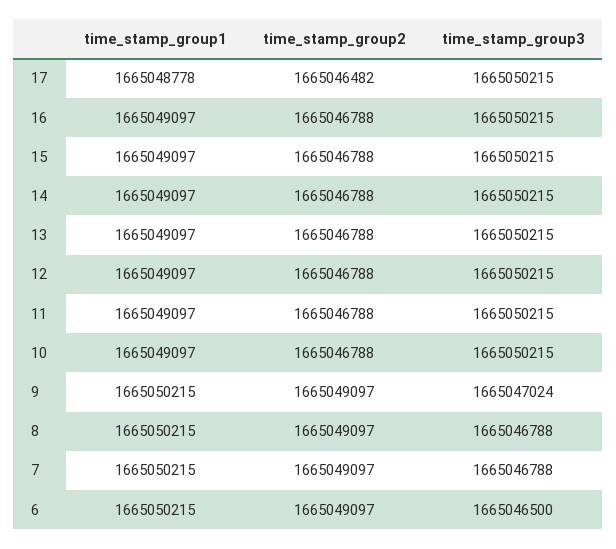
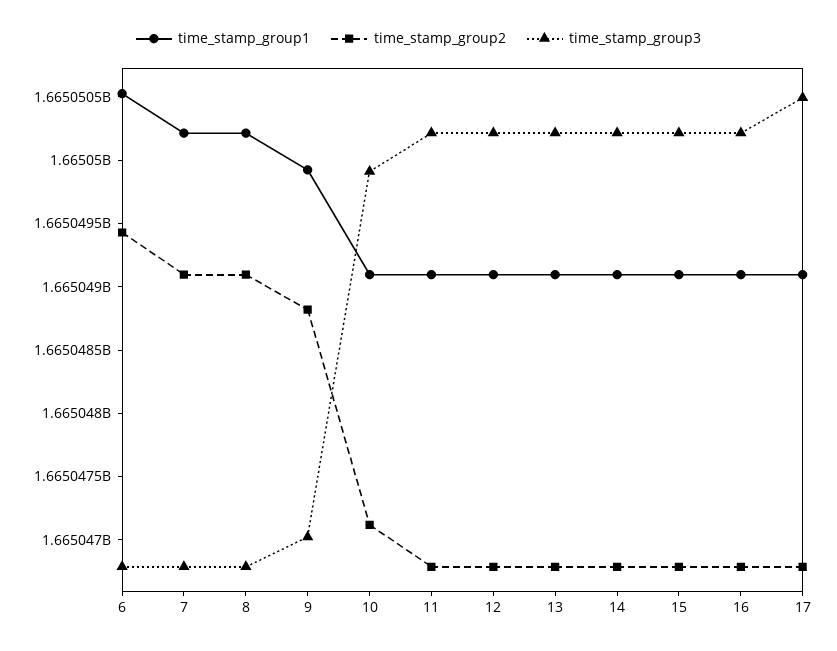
time_stamp_group1, 17: 1665048778 -> 1665049100
time_stamp_group2, 17: 1665046482 -> 1665046800
time_stamp_group3, 17: 1665050215 -> 1665050500
time_stamp_group2, 10: 1665046788 -> 1665047100
time_stamp_group3, 10: 1665050215 -> 1665049900
time_stamp_group1, 9: 1665050215 -> 1665049900
time_stamp_group2, 9: 1665049097 -> 1665048800
time_stamp_group1, 6: 1665050215 -> 1665050500
time_stamp_group2, 6: 1665049097 -> 1665049400
time_stamp_group3, 6: 1665046500 -> 1665046800

